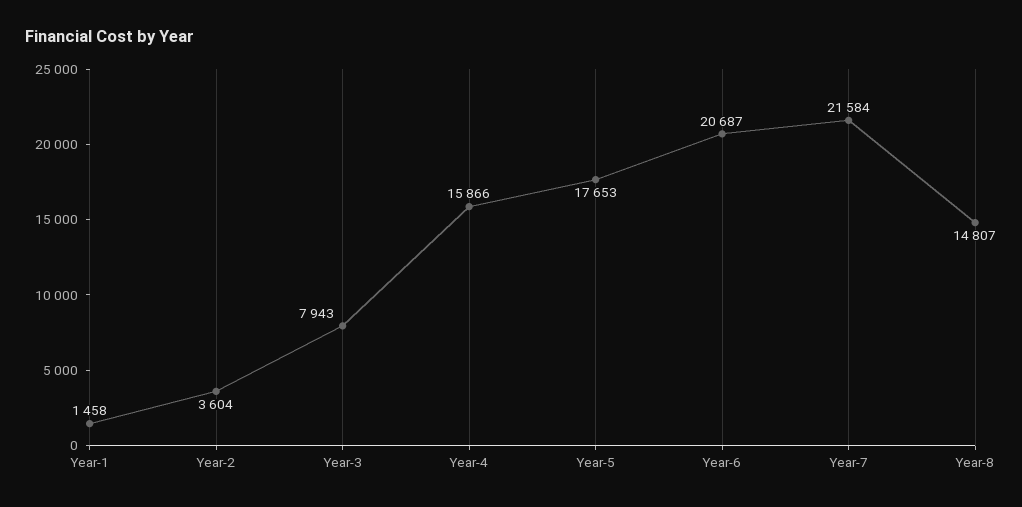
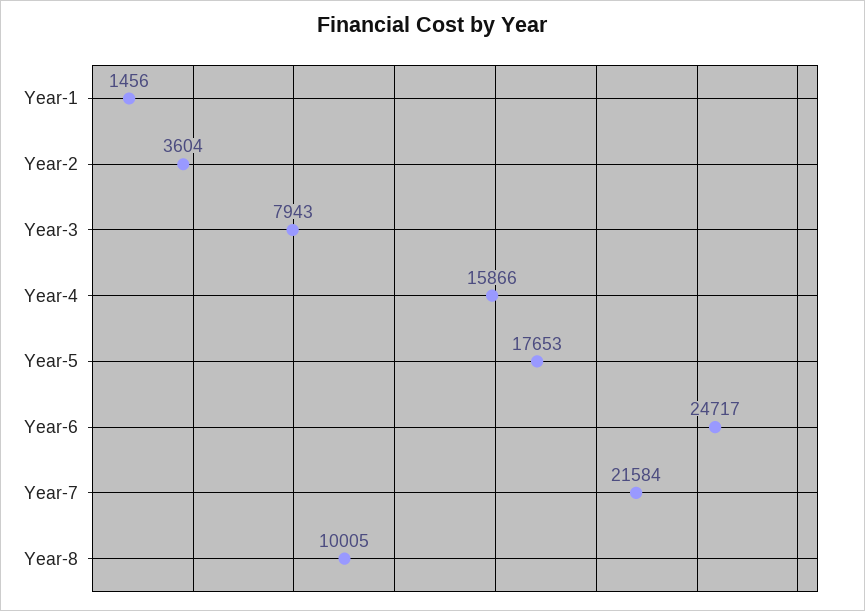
Year-1: 1458 -> 1456
Year-6: 20687 -> 24717
Year-8: 14807 -> 10005

